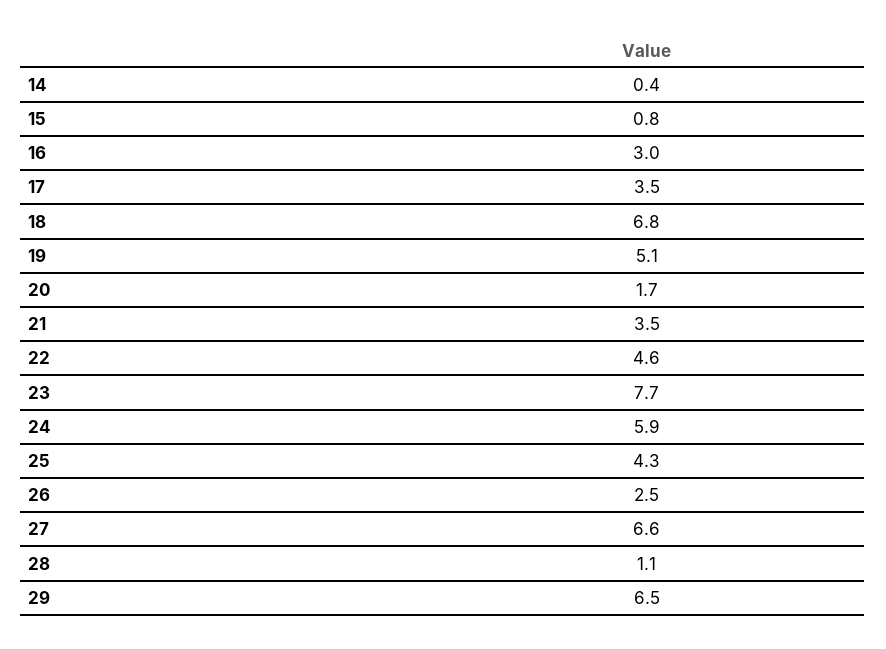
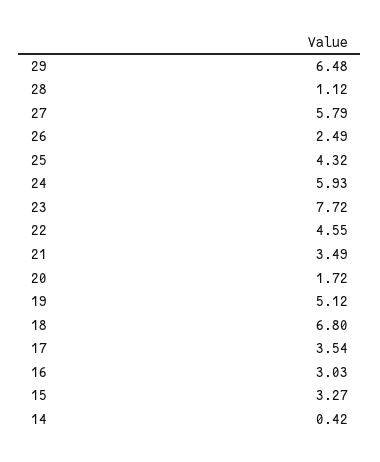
15: 0.8 -> 3.27
27: 6.6 -> 5.79

